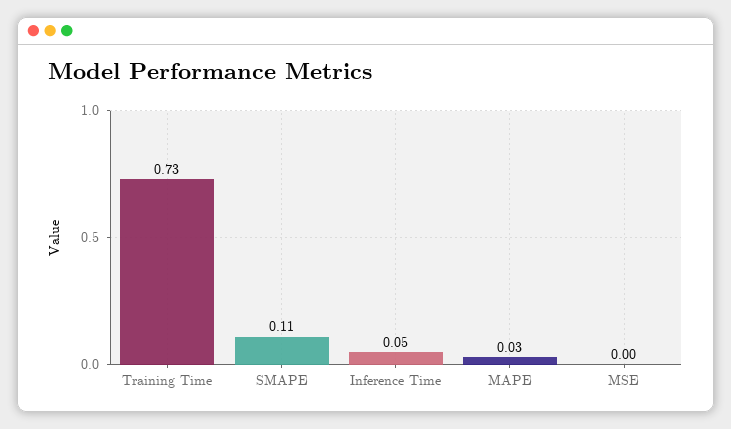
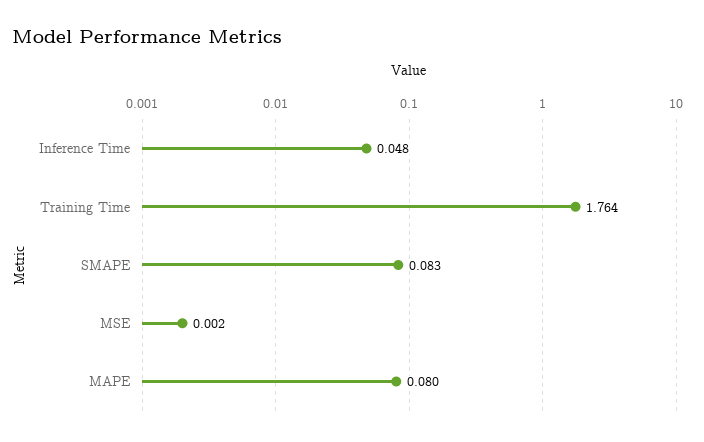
Training Time: 0.73 -> 1.764
SMAPE: 0.11 -> 0.083
MAPE: 0.03 -> 0.08

